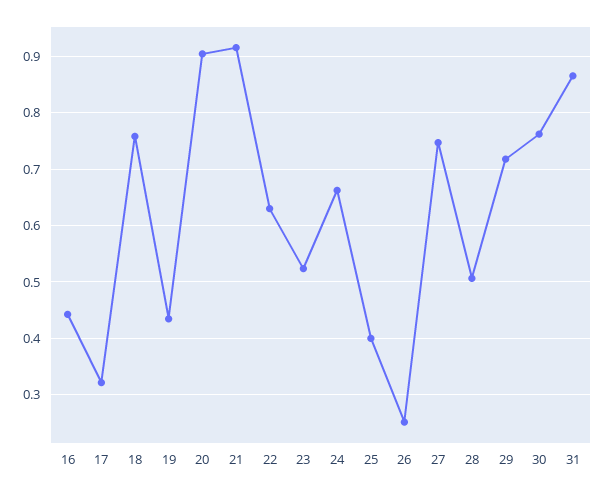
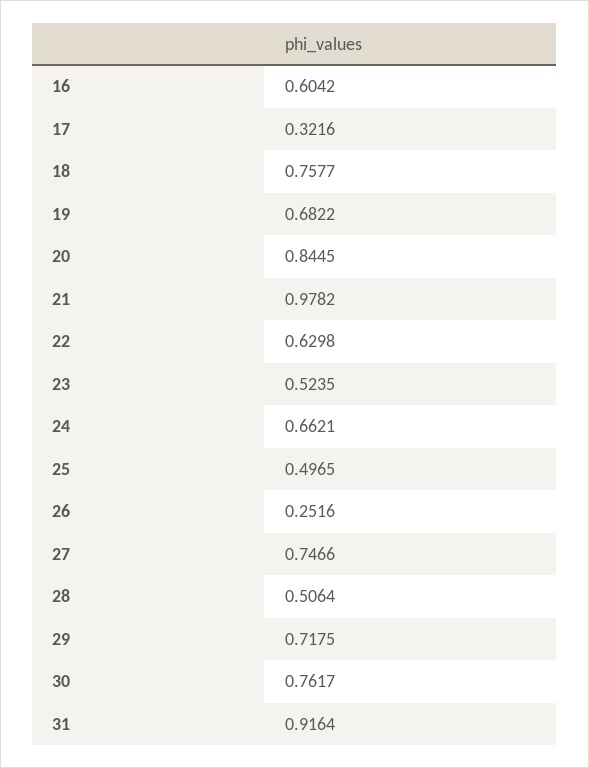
16: 0.44 -> 0.6042
19: 0.44 -> 0.6822
20: 0.9 -> 0.8445
21: 0.92 -> 0.9782
25: 0.4 -> 0.4965
31: 0.86 -> 0.9164

